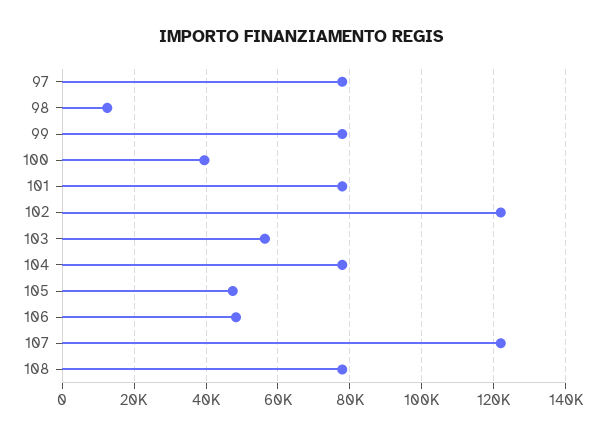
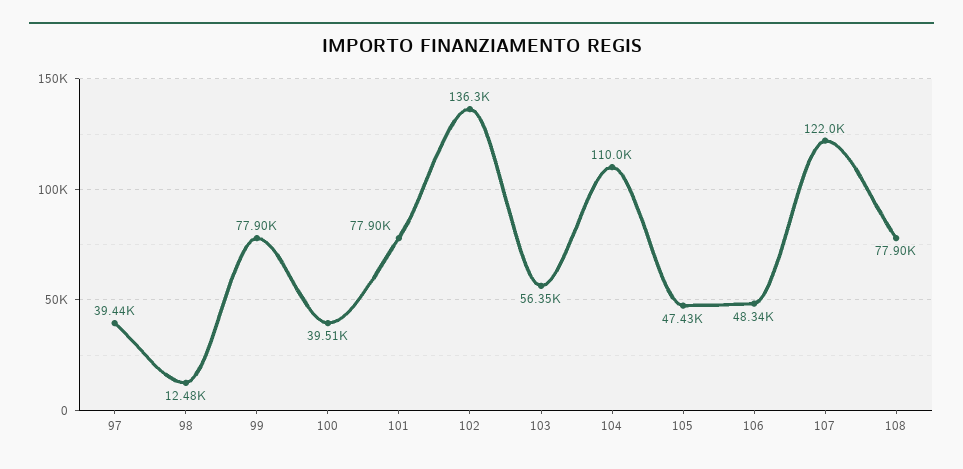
97: 78000 -> 39440
102: 122000 -> 136300
104: 78000 -> 110000

